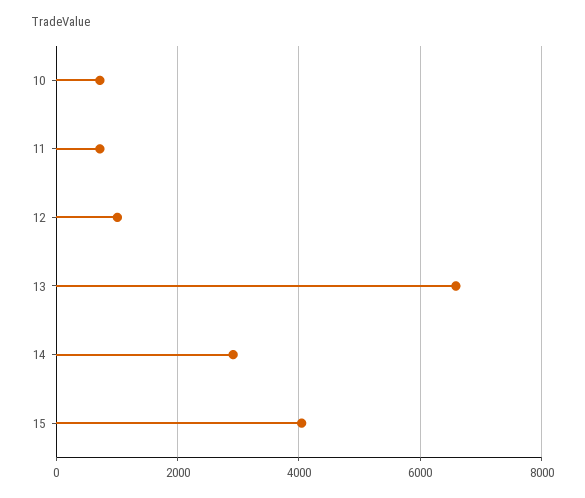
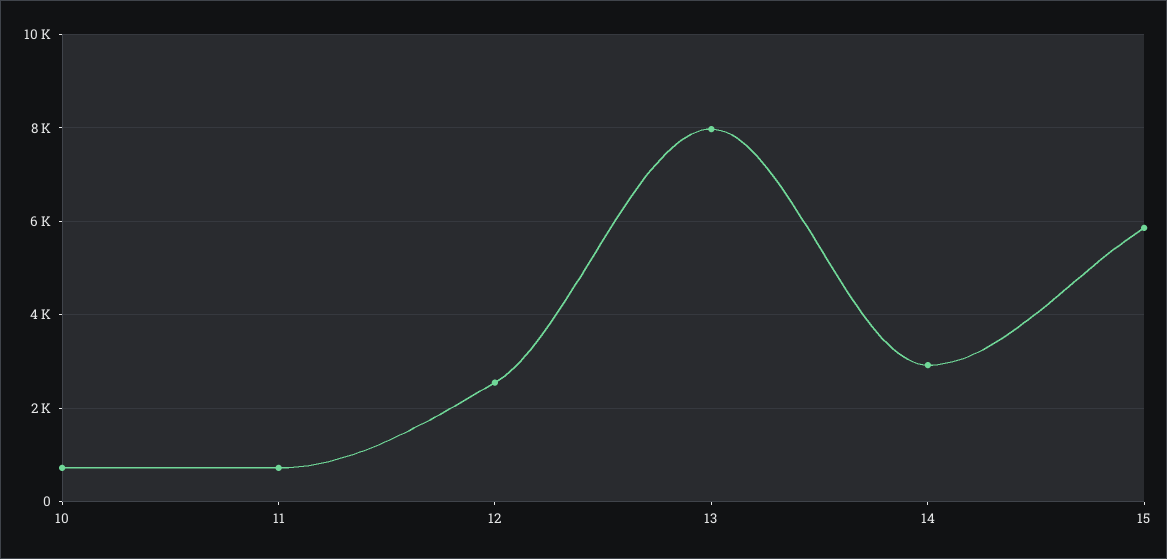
12: 1000 -> 2600
13: 6600 -> 8000
15: 4000 -> 5800

